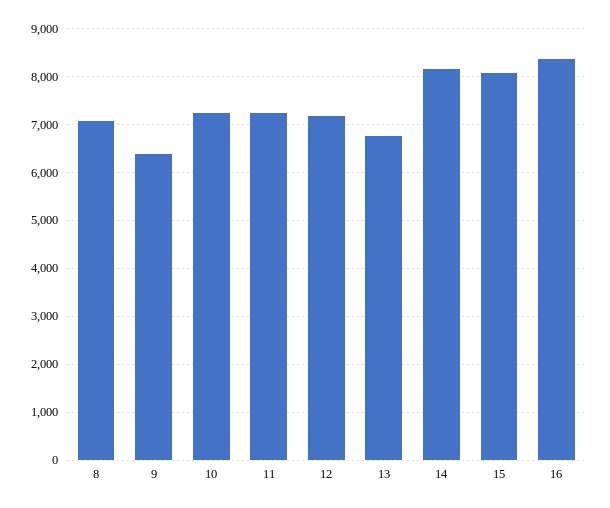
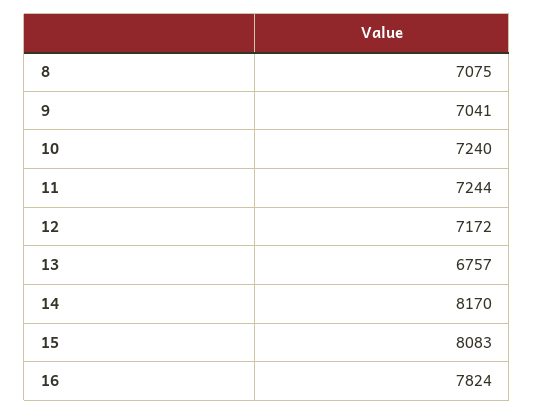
9: 6400 -> 7041
16: 8400 -> 7824

